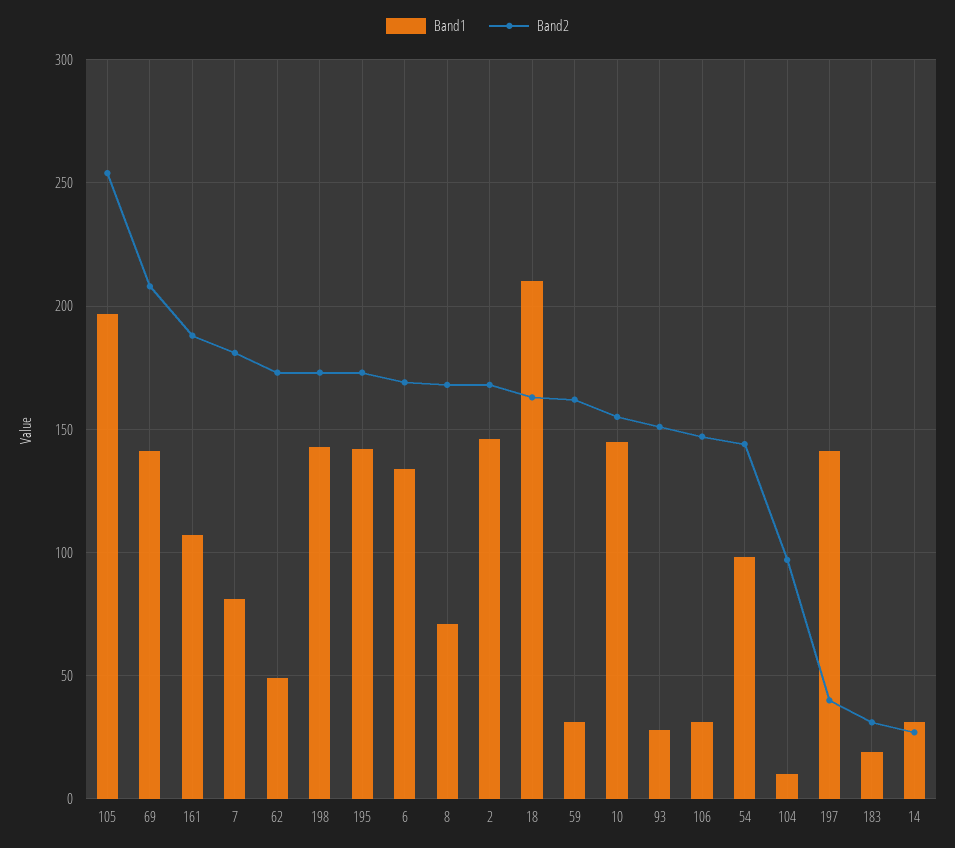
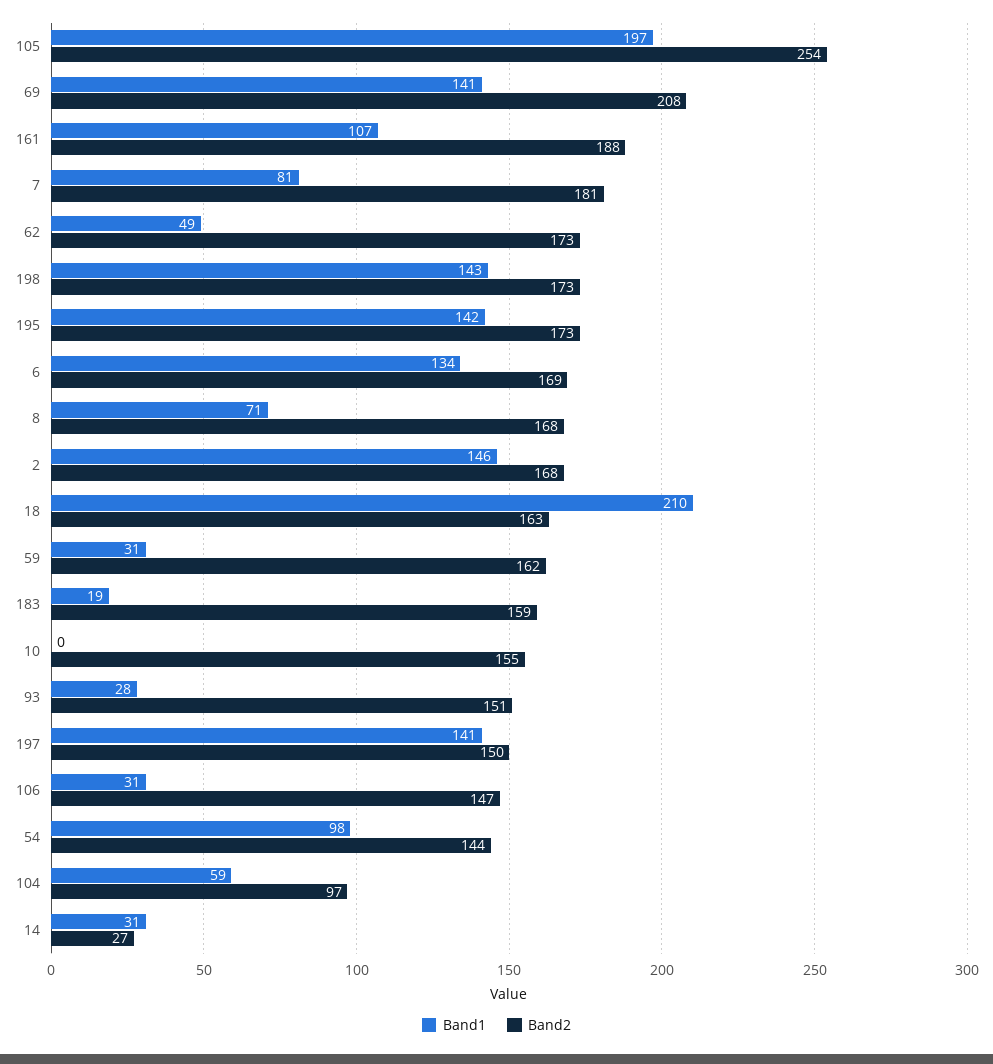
Band1, 10: 145 -> 0
Band1, 104: 10 -> 59
Band2, 197: 40 -> 150
Band2, 183: 30 -> 159

